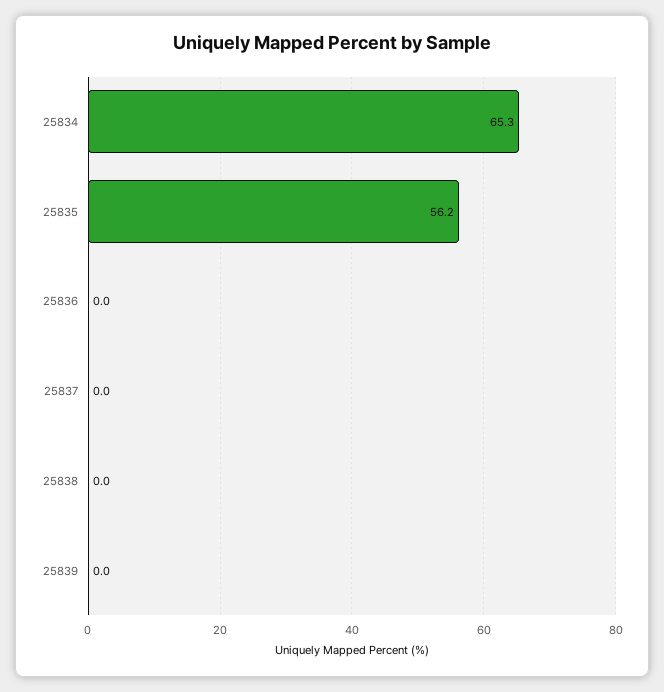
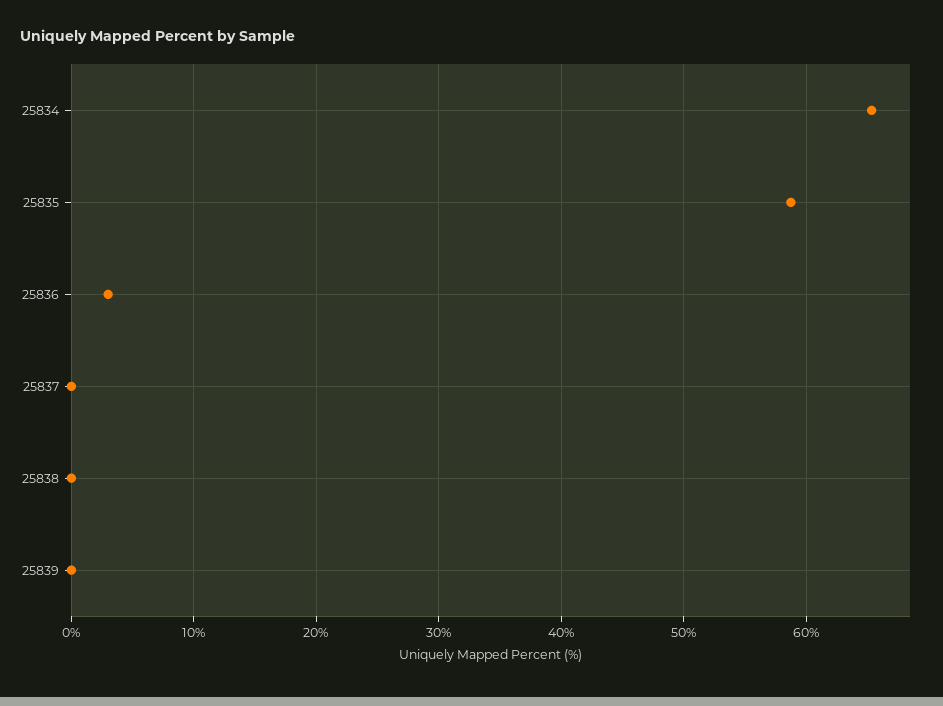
25835: 56.2 -> 59
25836: 0 -> 3

